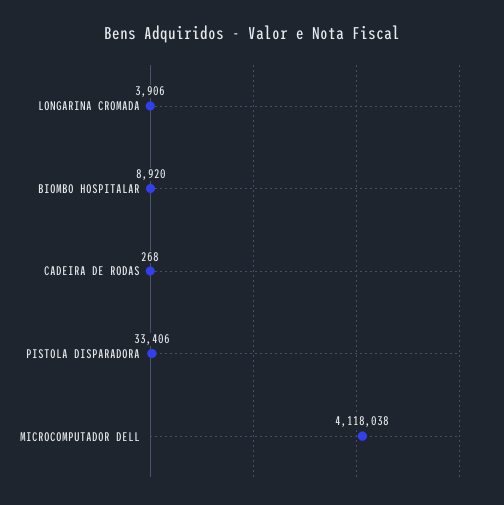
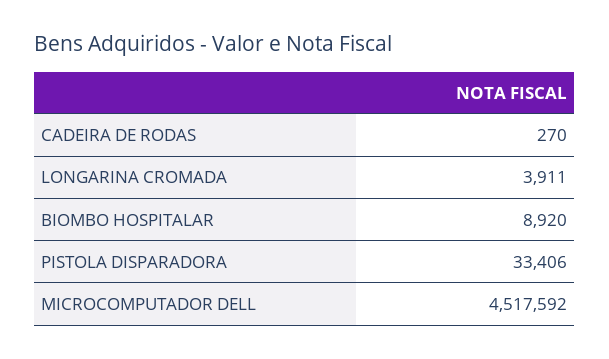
LONGARINA CROMADA: 3906 -> 3911
CADEIRA DE RODAS: 268 -> 270
MICROCOMPUTADOR DELL: 4118038 -> 4517592

